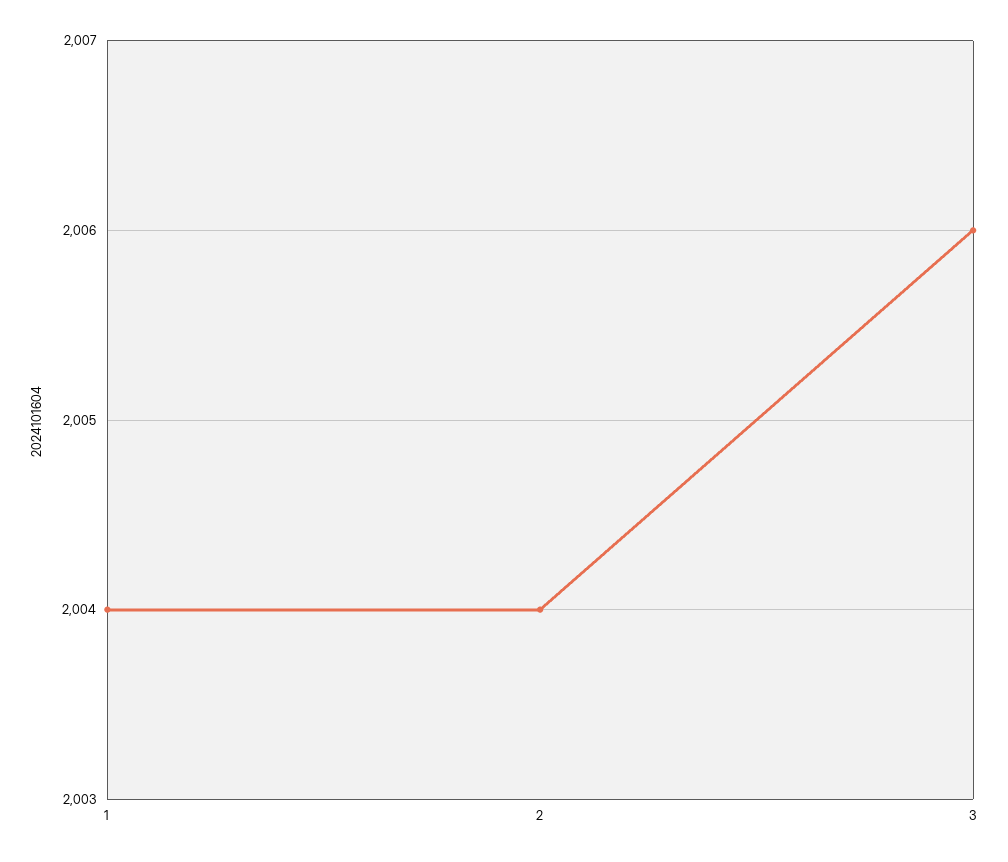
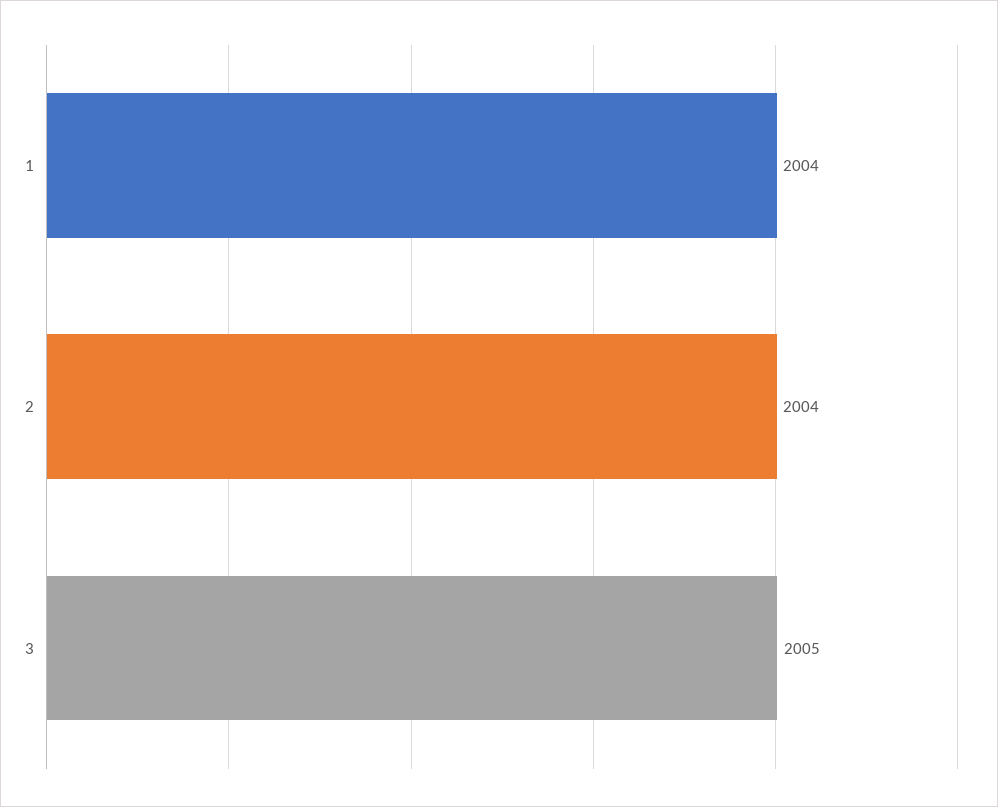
3: 2006 -> 2005

